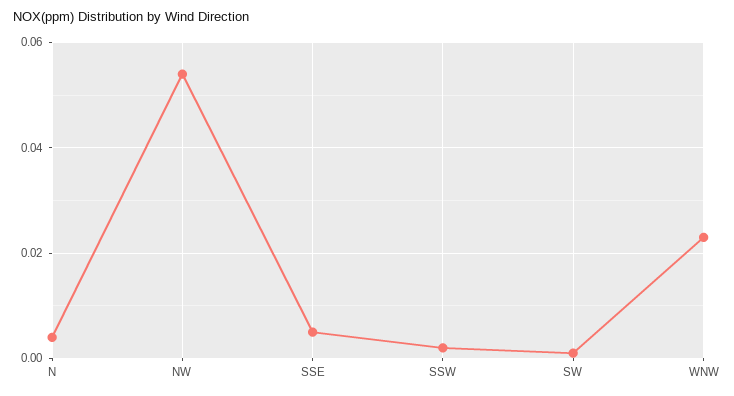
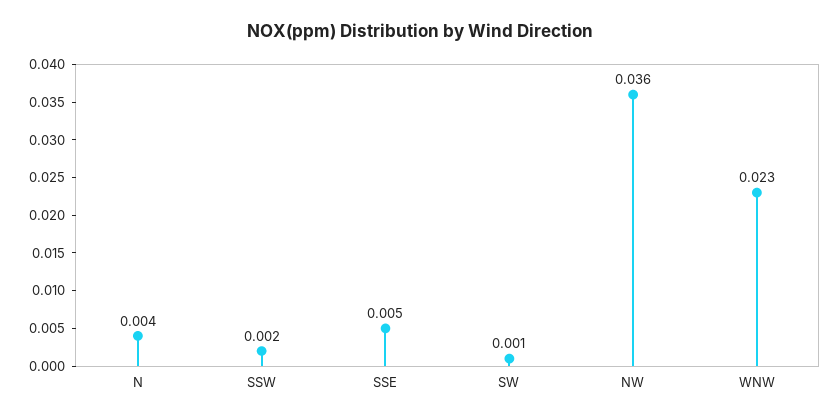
NW: 0.055 -> 0.036

